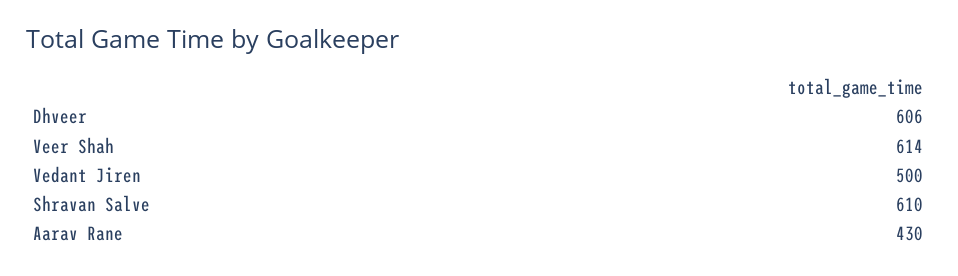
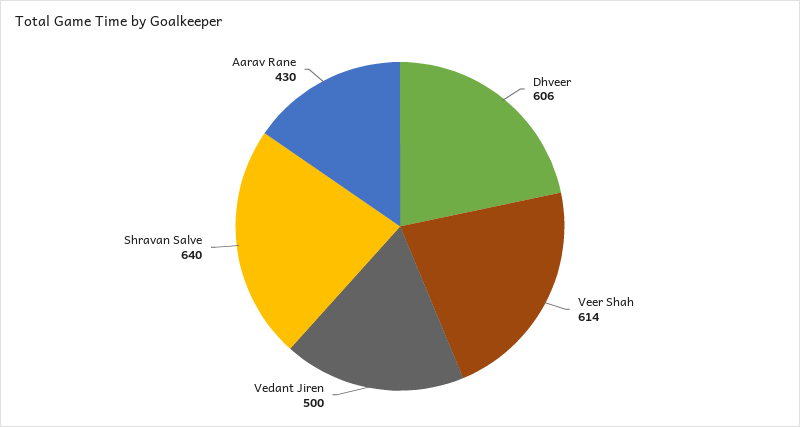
Shravan Salve: 610 -> 640

